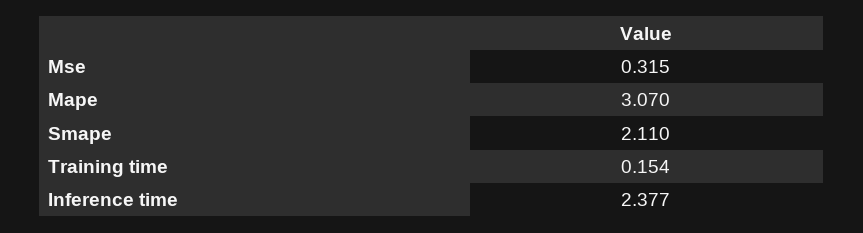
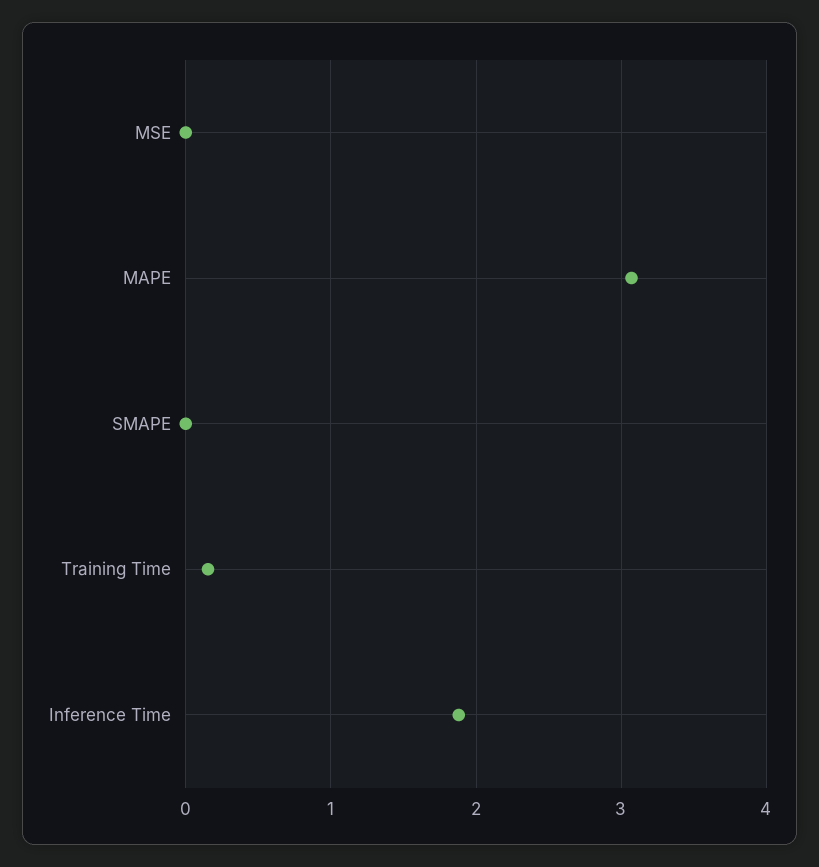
Mse: 0.315 -> 0
Smape: 2.11 -> 0
Inference time: 2.377 -> 1.9

